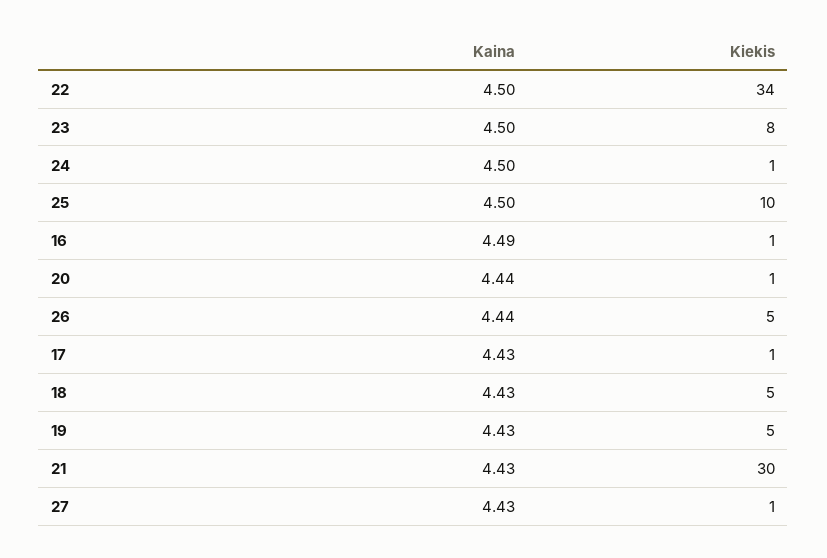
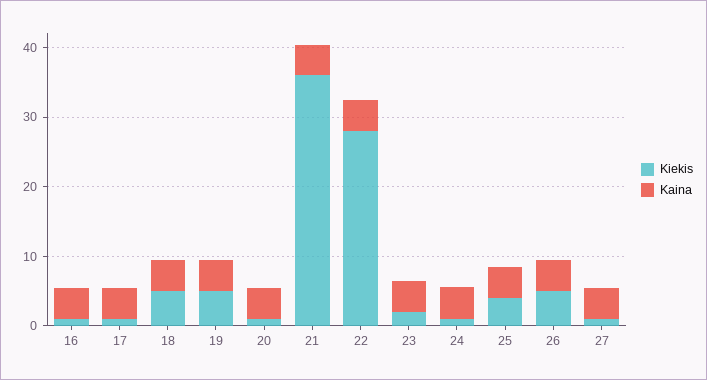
Kiekis, 22: 34 -> 28
Kiekis, 23: 8 -> 2
Kiekis, 25: 10 -> 4
Kiekis, 21: 30 -> 36

